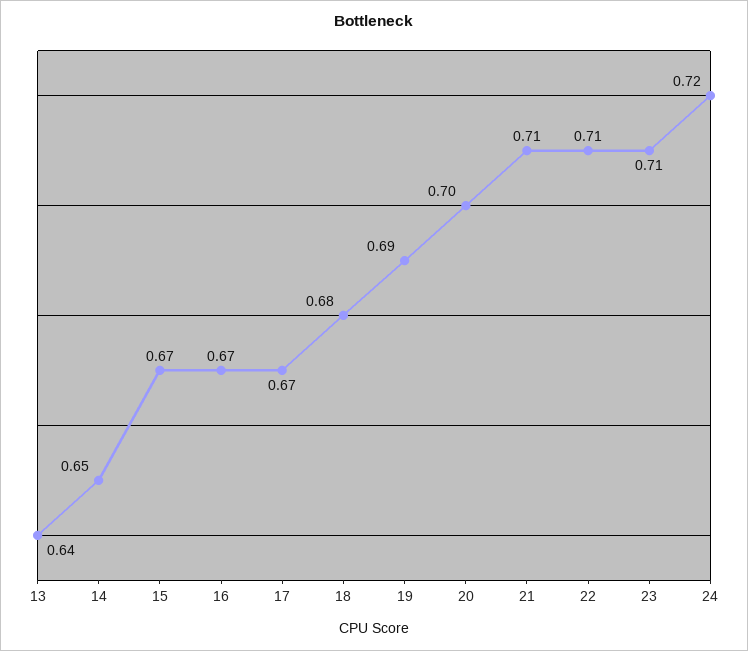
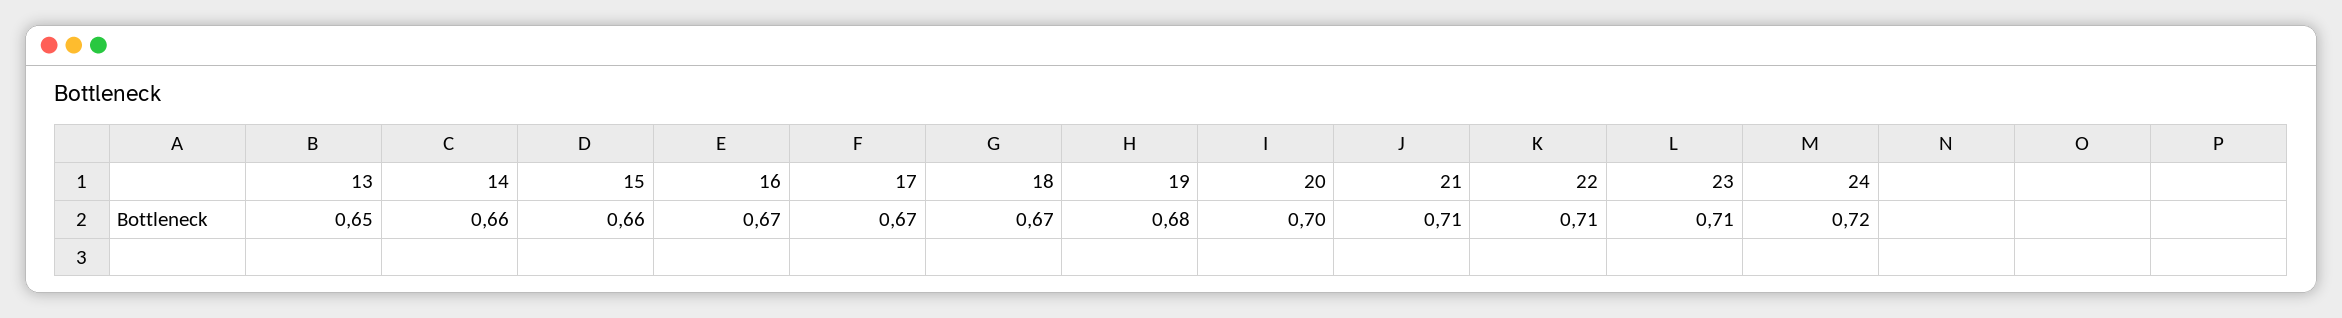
13: 0.64 -> 0.65
14: 0.65 -> 0.66
15: 0.67 -> 0.66
18: 0.68 -> 0.67
19: 0.69 -> 0.68

